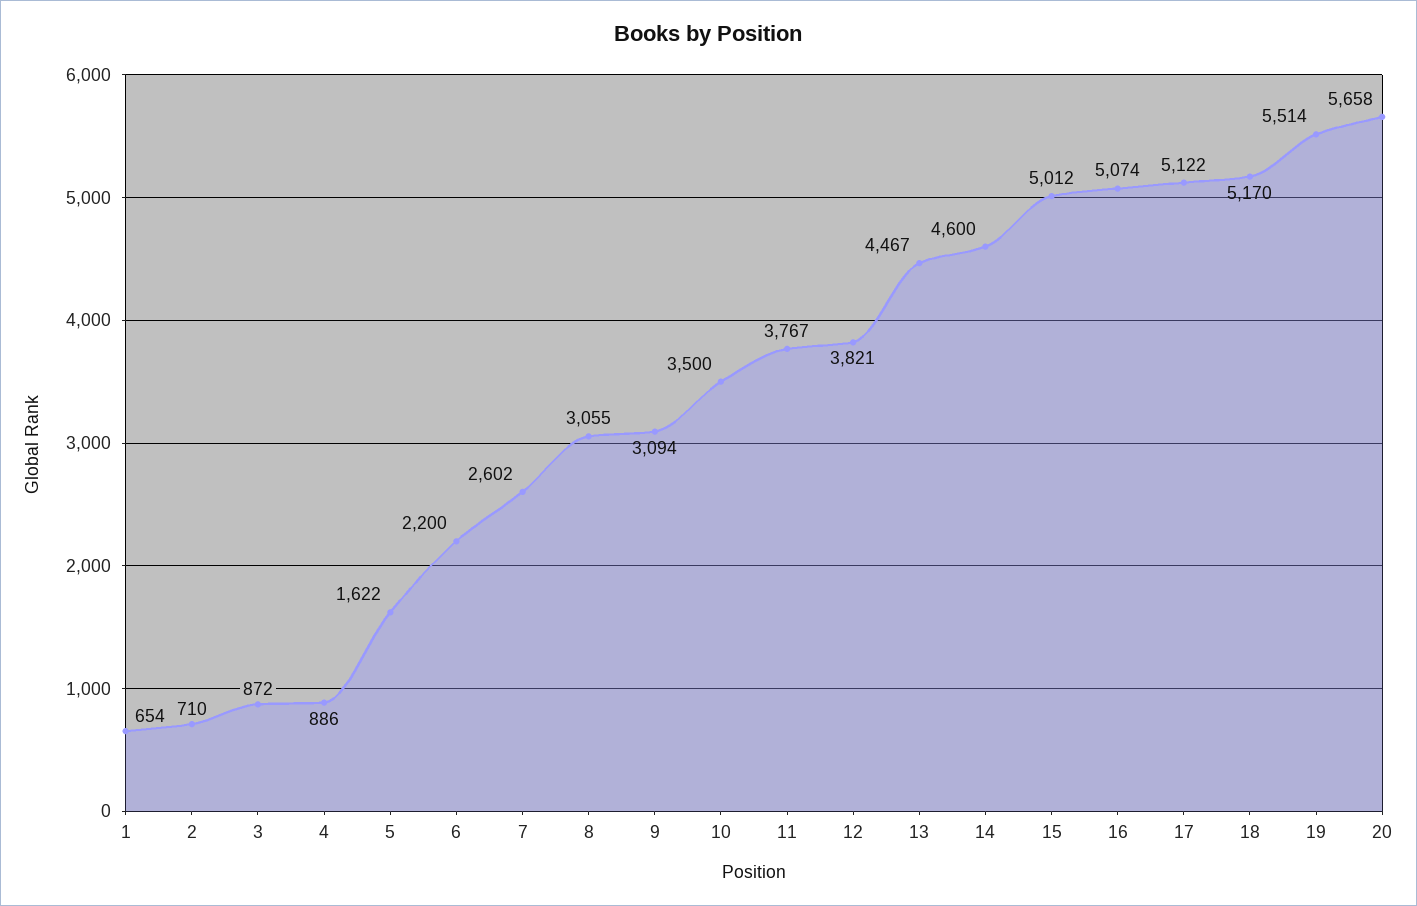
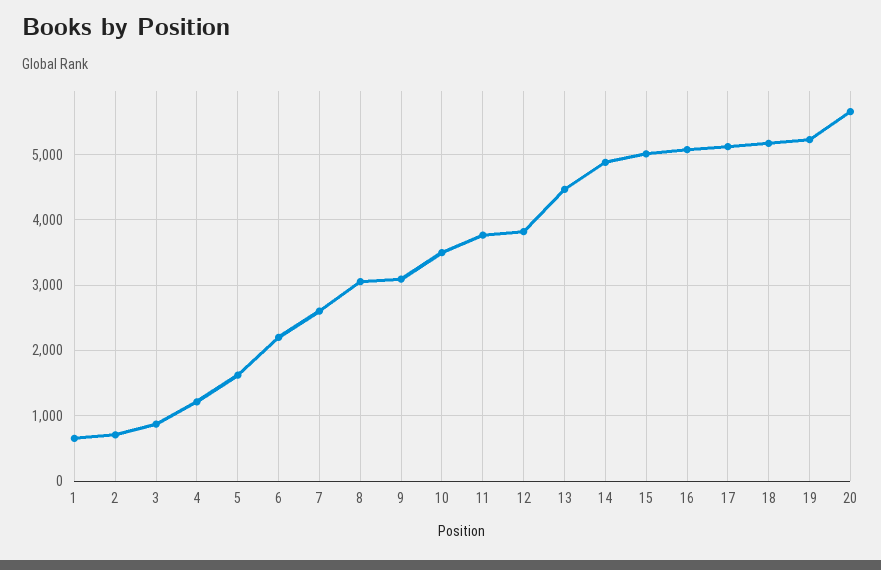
4: 886 -> 1200
14: 4600 -> 4900
19: 5514 -> 5200

